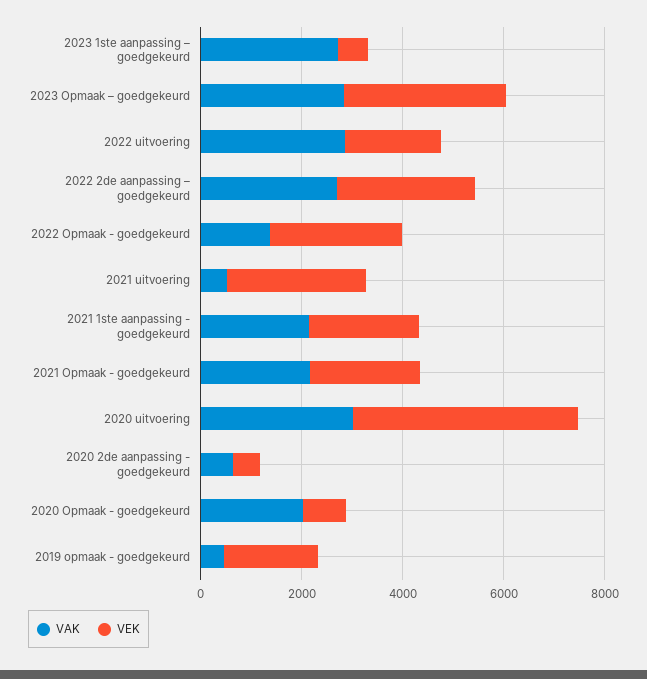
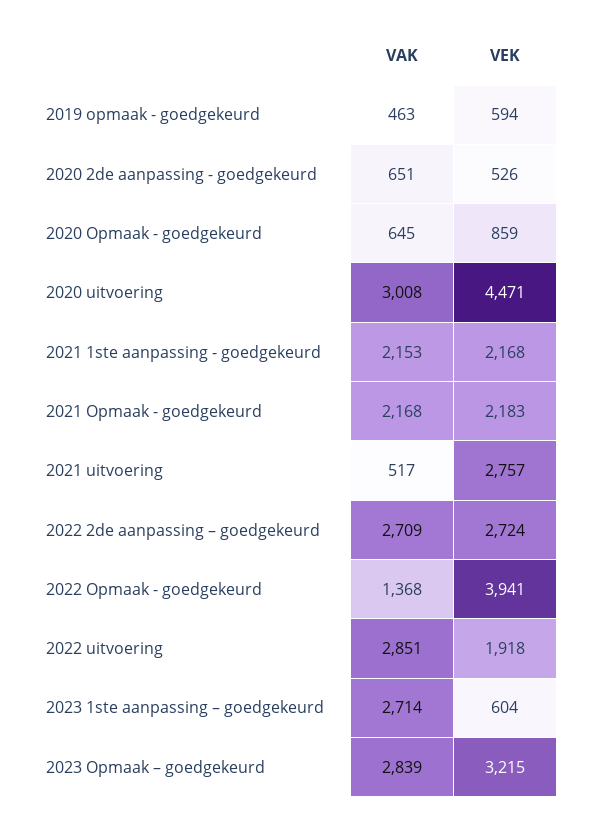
VEK, 2022 Opmaak - goedgekeurd: 2500 -> 3941
VAK, 2020 Opmaak - goedgekeurd: 2000 -> 645
VEK, 2019 opmaak - goedgekeurd: 2000 -> 594

